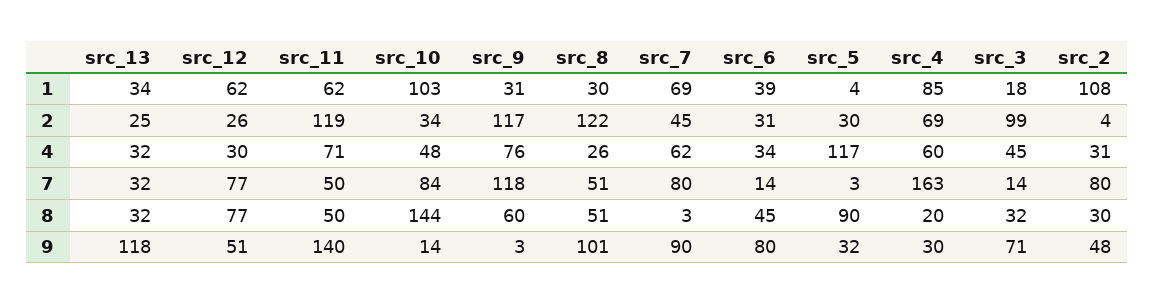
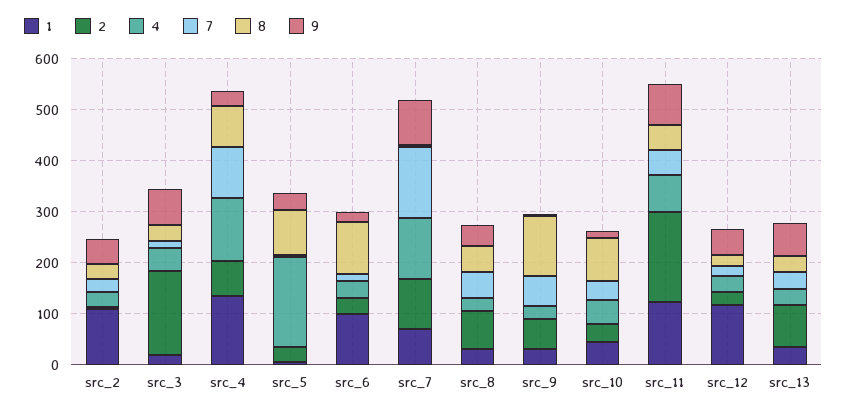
1, src_12: 62 -> 120
1, src_11: 62 -> 120
1, src_10: 103 -> 40
1, src_6: 39 -> 100
1, src_4: 85 -> 140
2, src_13: 25 -> 80
2, src_11: 119 -> 180
2, src_9: 117 -> 60
2, src_8: 122 -> 80
2, src_7: 45 -> 100
2, src_3: 99 -> 160
4, src_9: 76 -> 20
4, src_7: 62 -> 120
4, src_5: 117 -> 180
4, src_4: 60 -> 120
7, src_12: 77 -> 20
7, src_10: 84 -> 40
7, src_9: 118 -> 60
7, src_7: 80 -> 140
7, src_4: 163 -> 100
7, src_2: 80 -> 20
8, src_12: 77 -> 20
8, src_10: 144 -> 80
8, src_9: 60 -> 120
8, src_6: 45 -> 100
8, src_4: 20 -> 80
9, src_13: 118 -> 60
9, src_11: 140 -> 80
9, src_8: 101 -> 40
9, src_6: 80 -> 20

